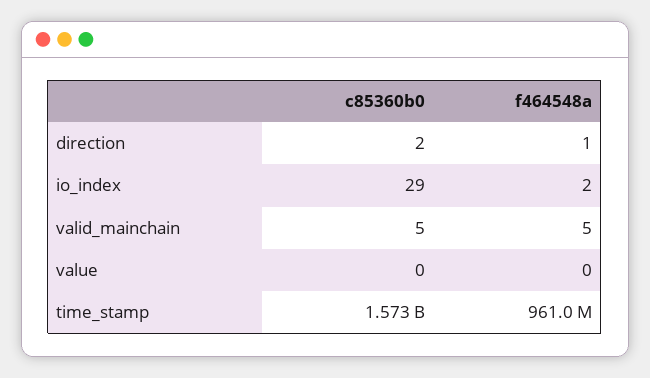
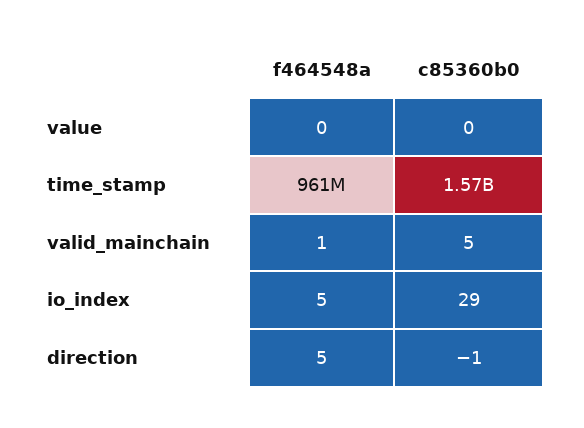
c85360b0, direction: 2 -> -1
f464548a, direction: 1 -> 5
f464548a, io_index: 2 -> 5
f464548a, valid_mainchain: 5 -> 1

